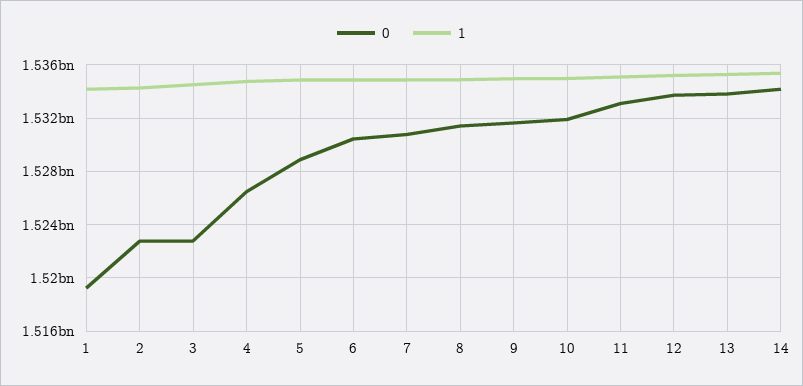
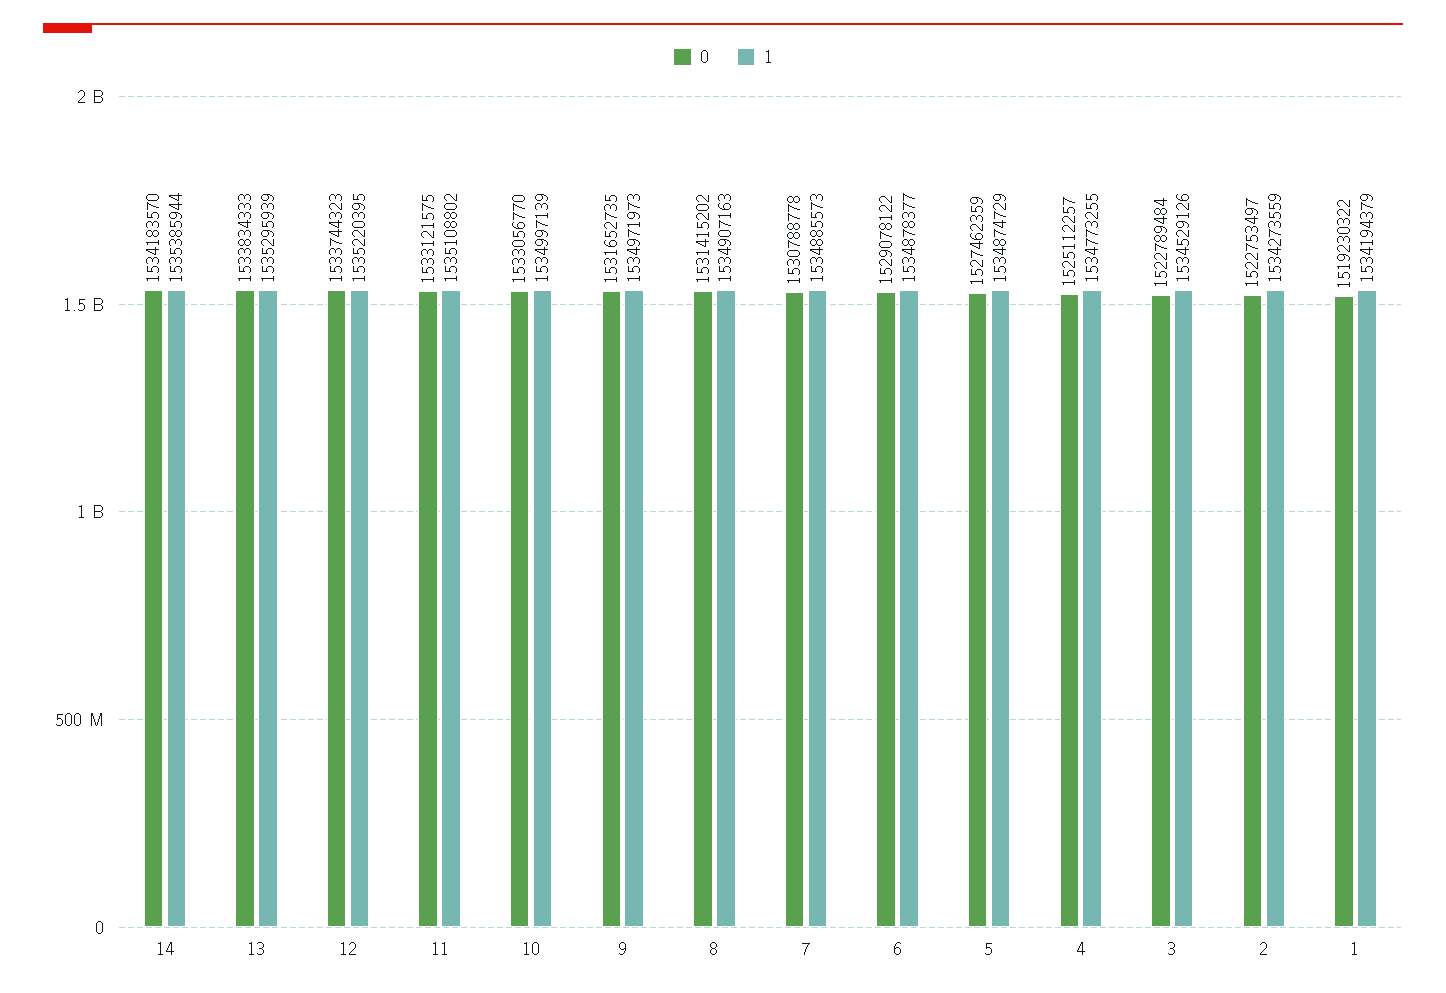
0, 4: 1526500000 -> 1525112257
0, 5: 1529000000 -> 1527462359
0, 6: 1530500000 -> 1529078122
0, 10: 1532000000 -> 1533056770

